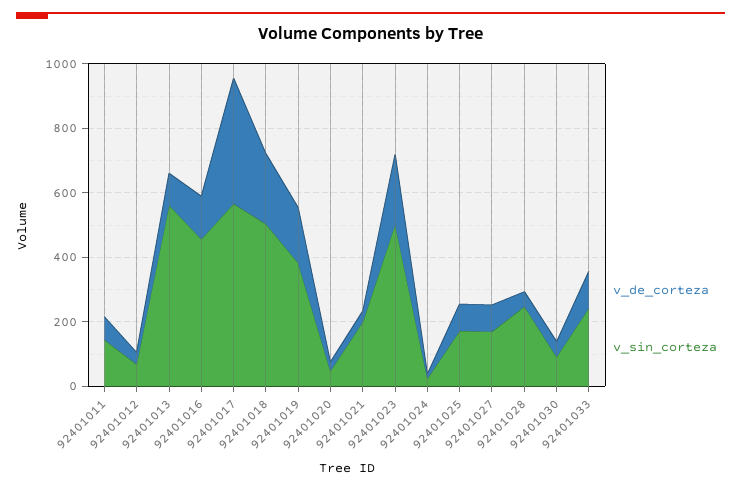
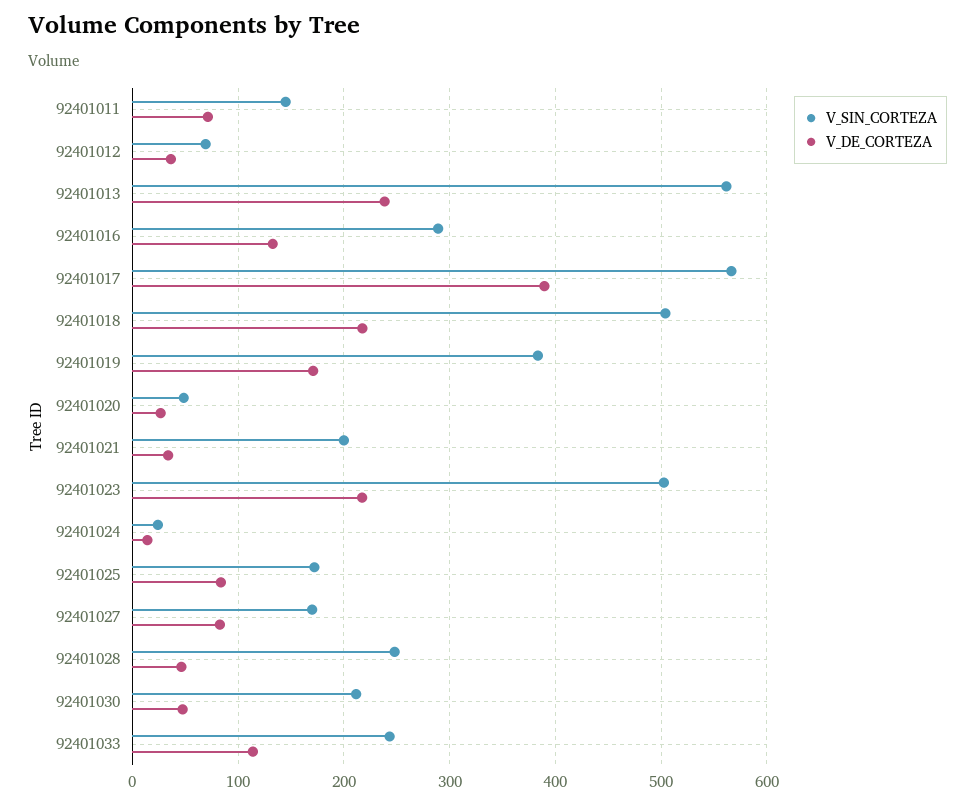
v_de_corteza, 92401013: 100 -> 240
v_sin_corteza, 92401016: 450 -> 290
v_sin_corteza, 92401030: 100 -> 210

